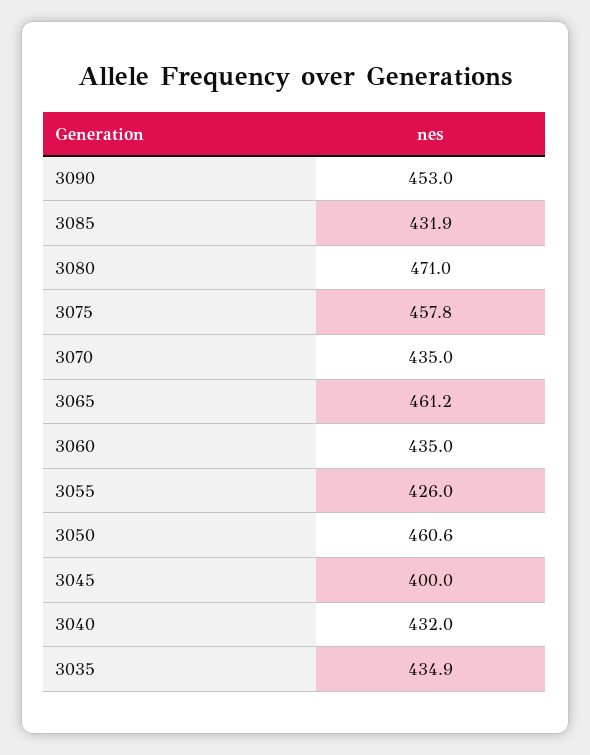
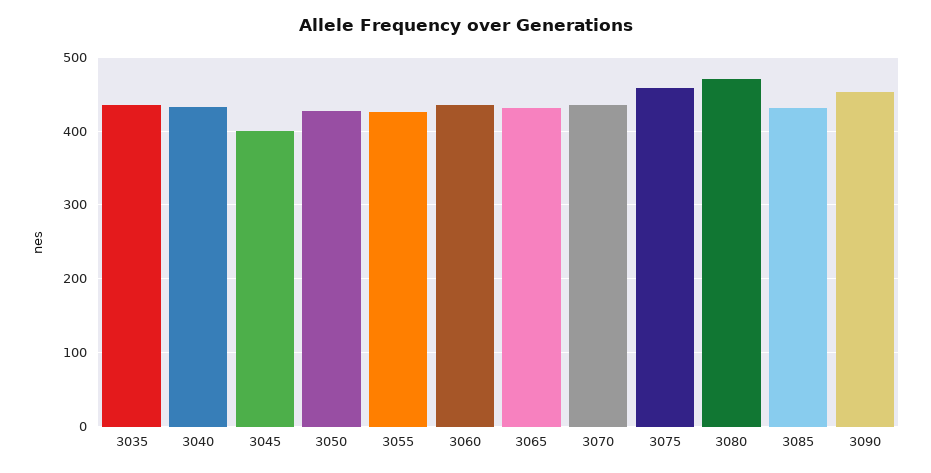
3065: 461.2 -> 430
3050: 460.6 -> 430

